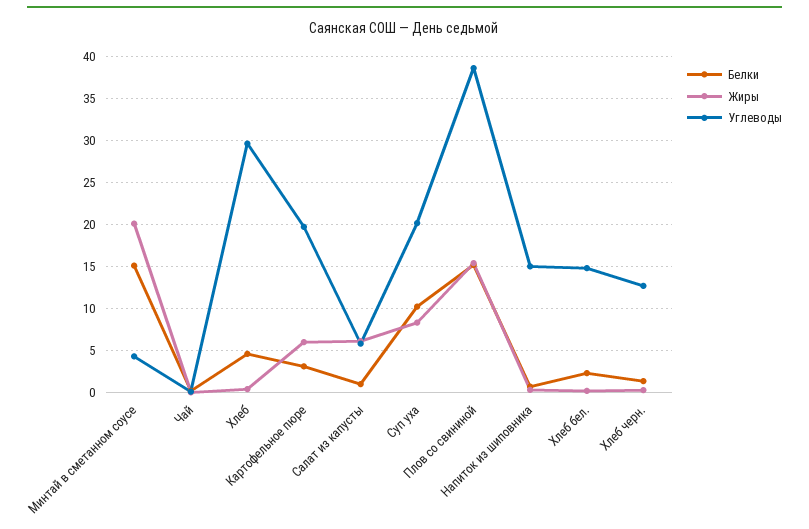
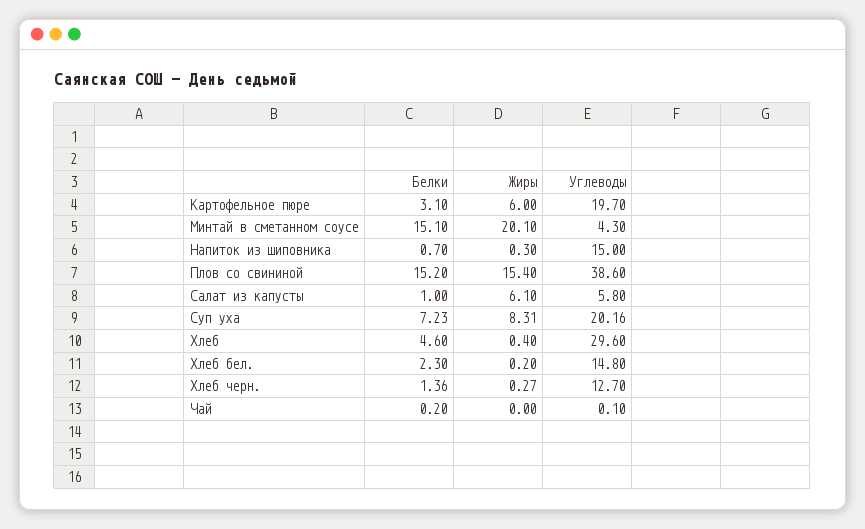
Белки, Суп уха: 10 -> 7.23

